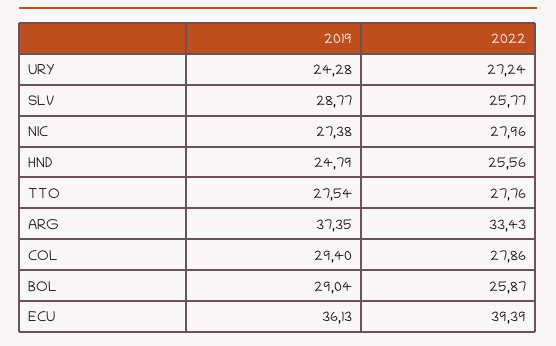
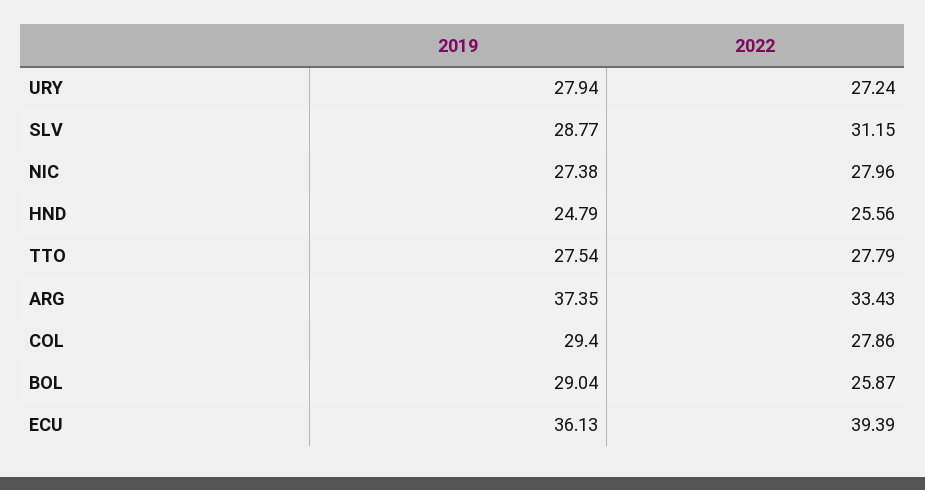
2019, URY: 24.28 -> 27.94
2022, SLV: 25.77 -> 31.15
2022, TTO: 27.76 -> 27.79

